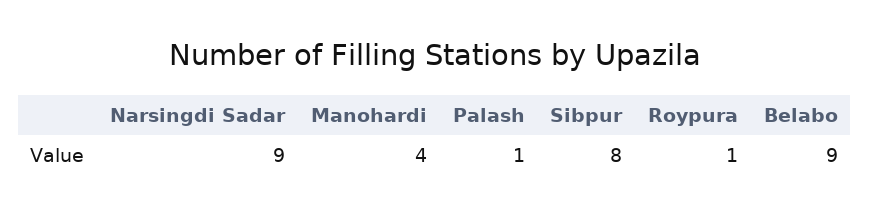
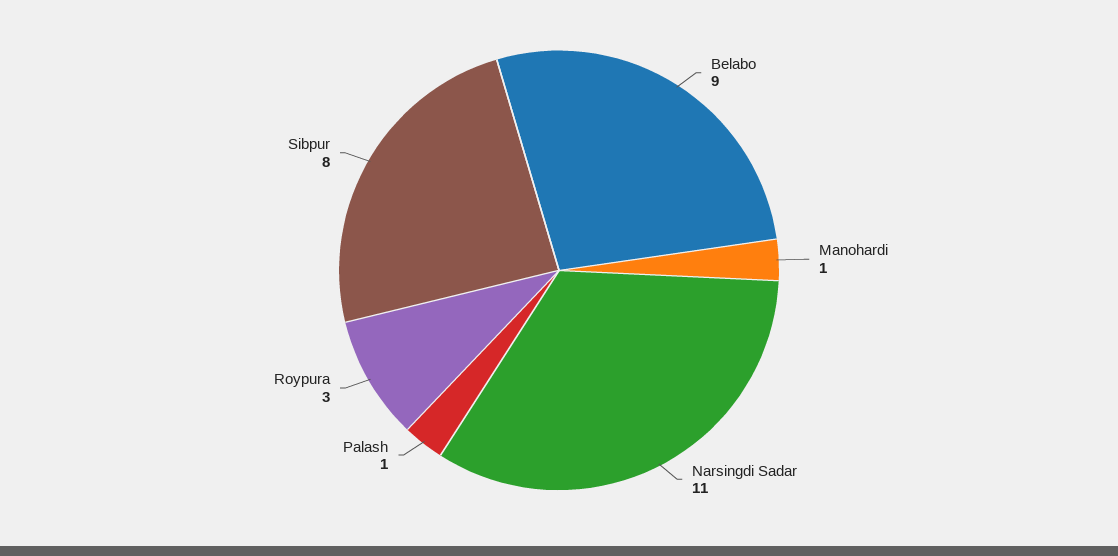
Narsingdi Sadar: 9 -> 11
Manohardi: 4 -> 1
Roypura: 1 -> 3

